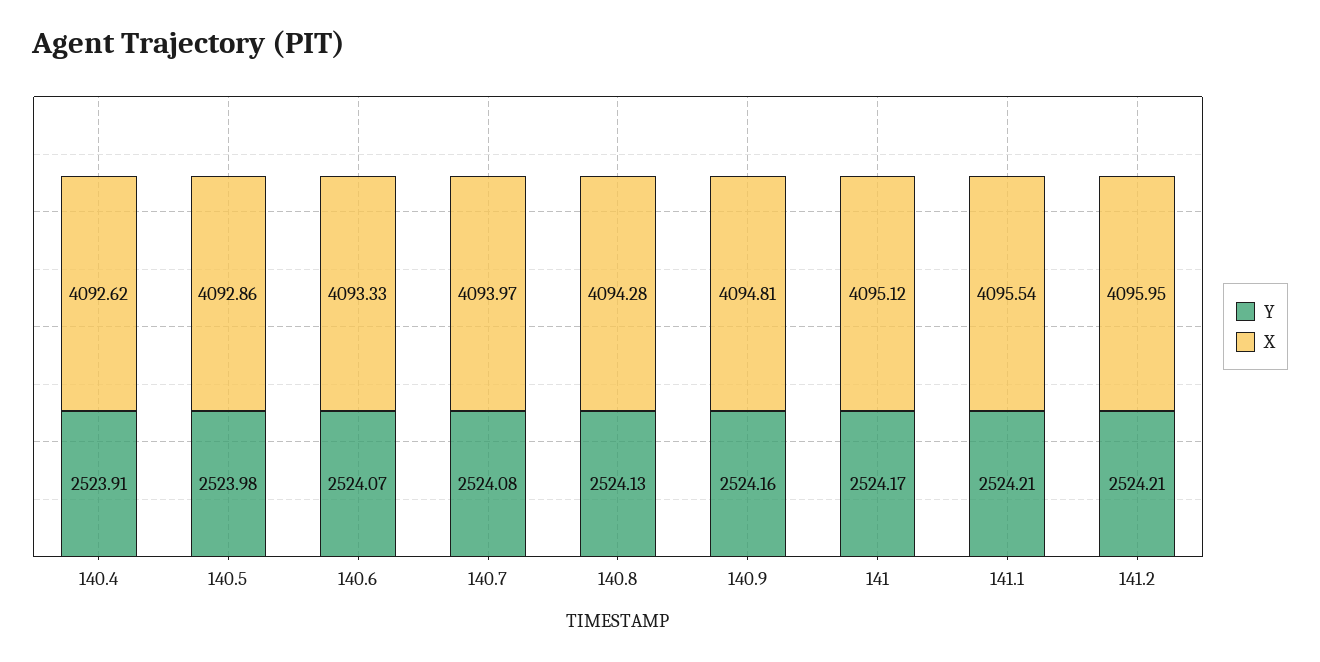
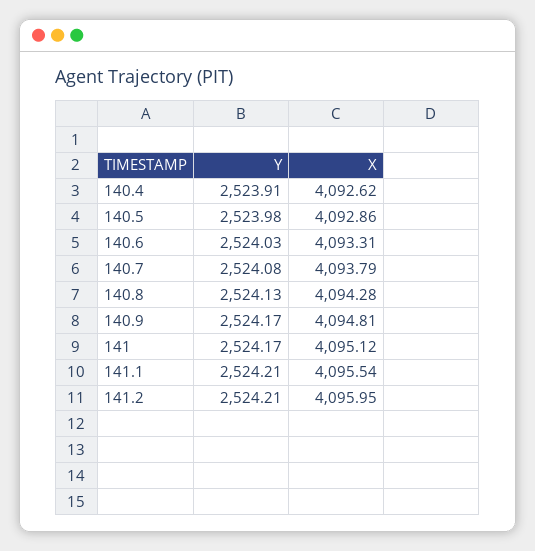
Y, 140.6: 2524.07 -> 2524.03
X, 140.6: 4093.33 -> 4093.31
X, 140.7: 4093.97 -> 4093.79
Y, 140.9: 2524.16 -> 2524.17

